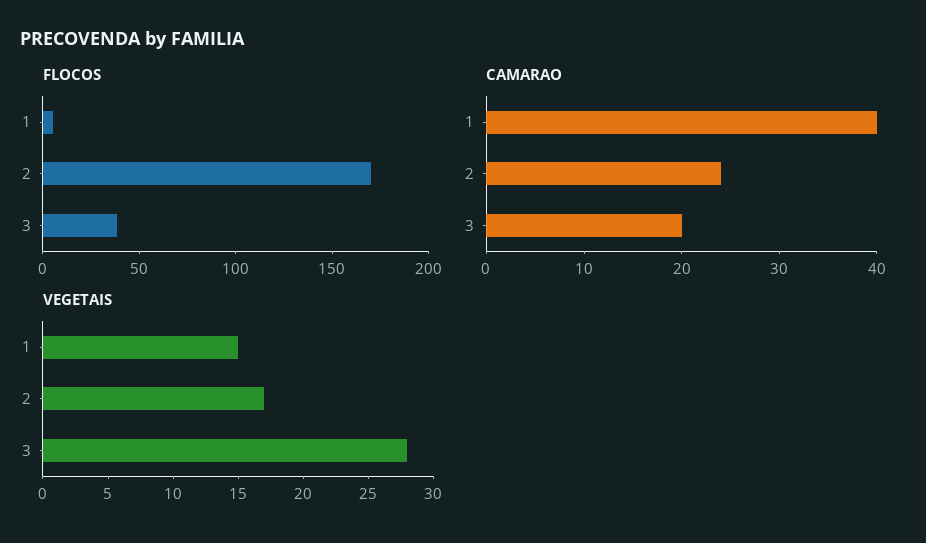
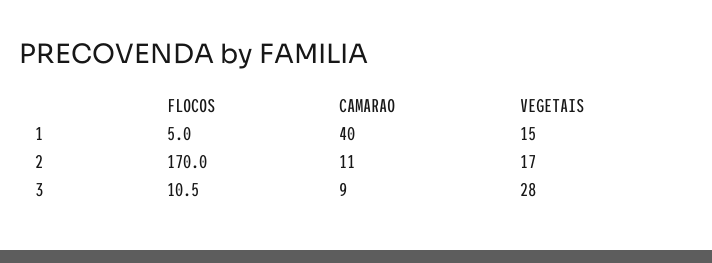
FLOCOS, 3: 40 -> 10.5
CAMARAO, 2: 24 -> 11
CAMARAO, 3: 20 -> 9

